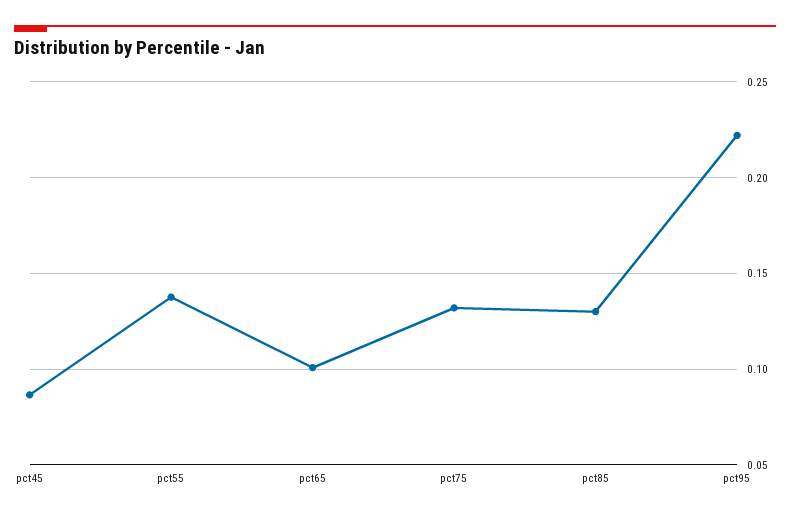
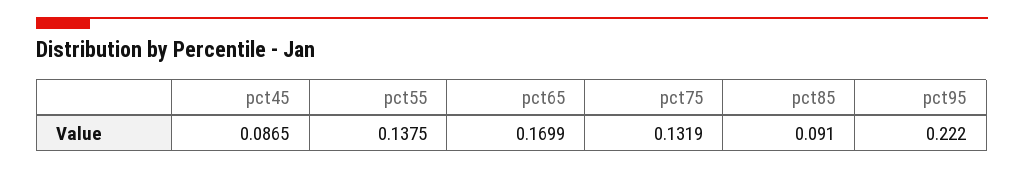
pct65: 0.1 -> 0.1699
pct85: 0.13 -> 0.091

